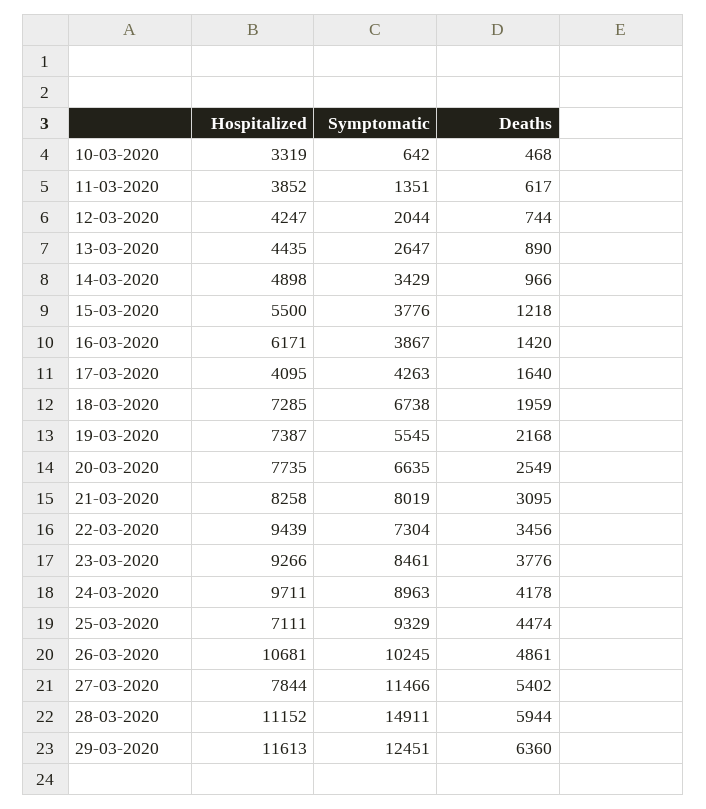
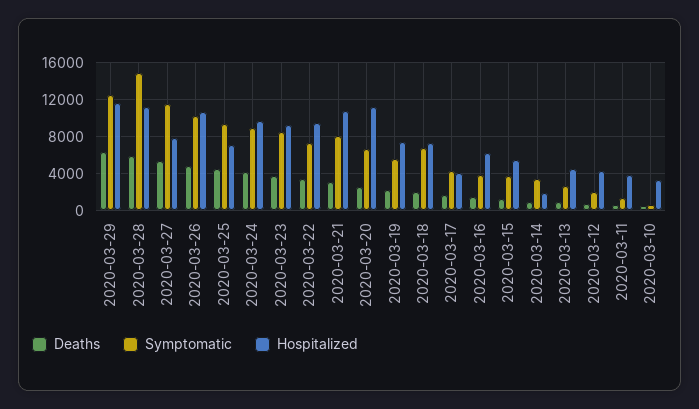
Hospitalized, 14-03-2020: 4898 -> 2000
Hospitalized, 20-03-2020: 7735 -> 11000
Hospitalized, 21-03-2020: 8258 -> 11000

